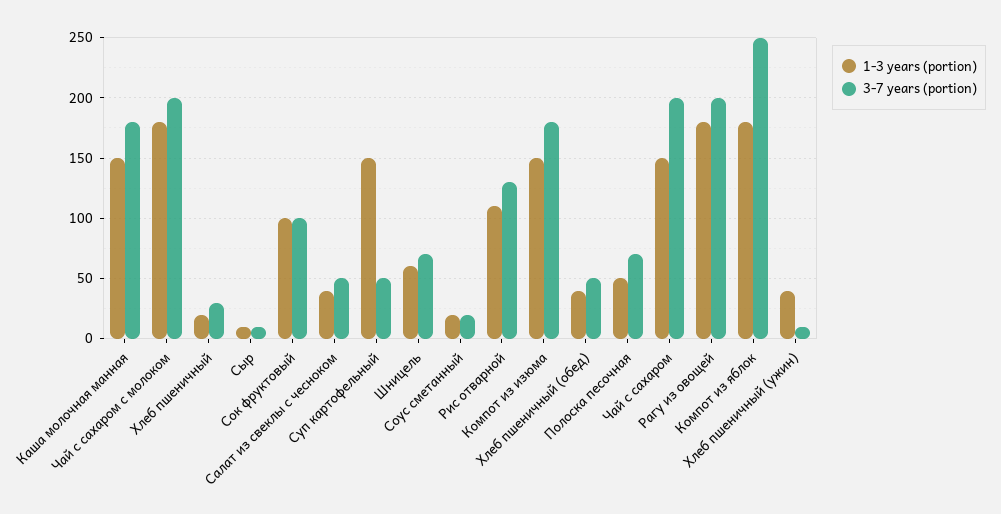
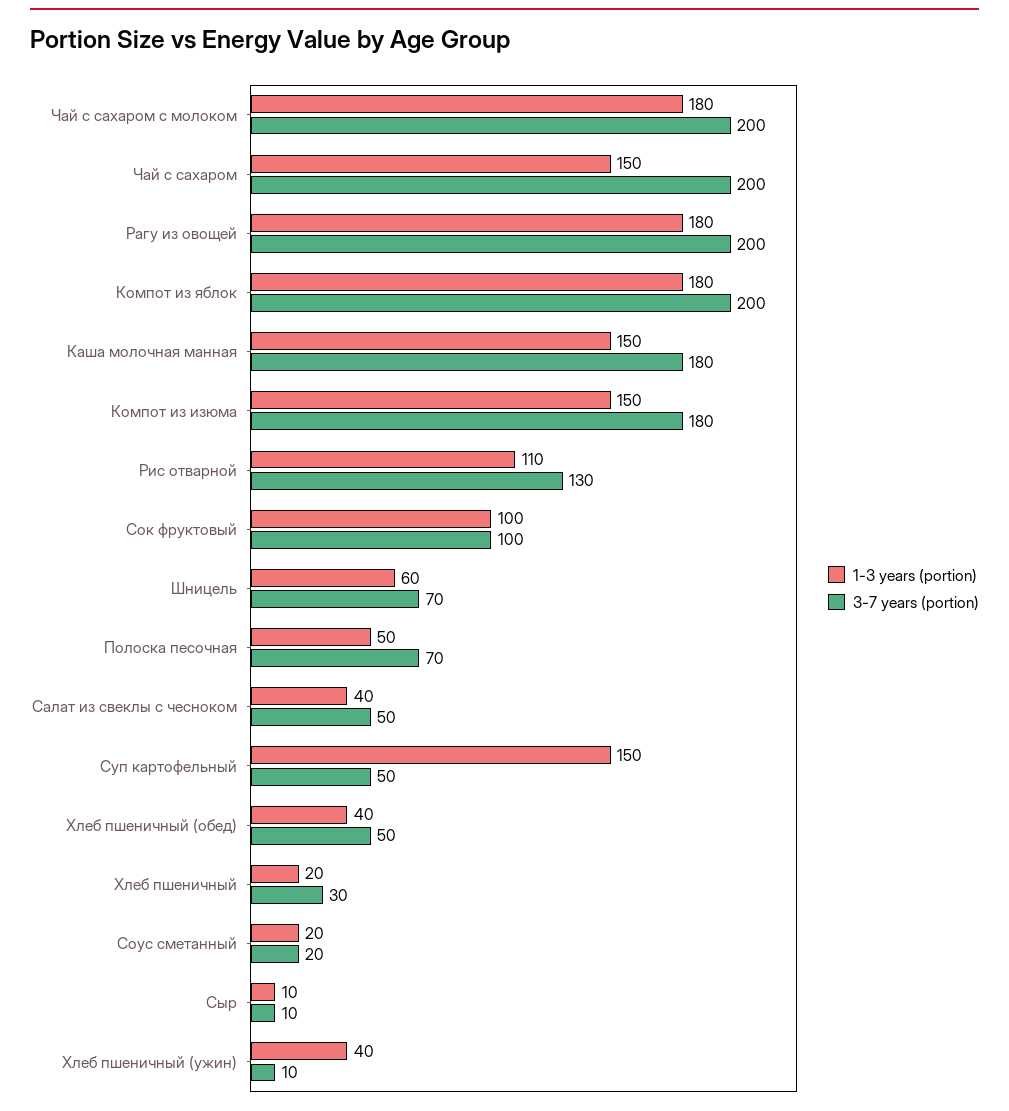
3-7 years (portion), Компот из яблок: 250 -> 200

